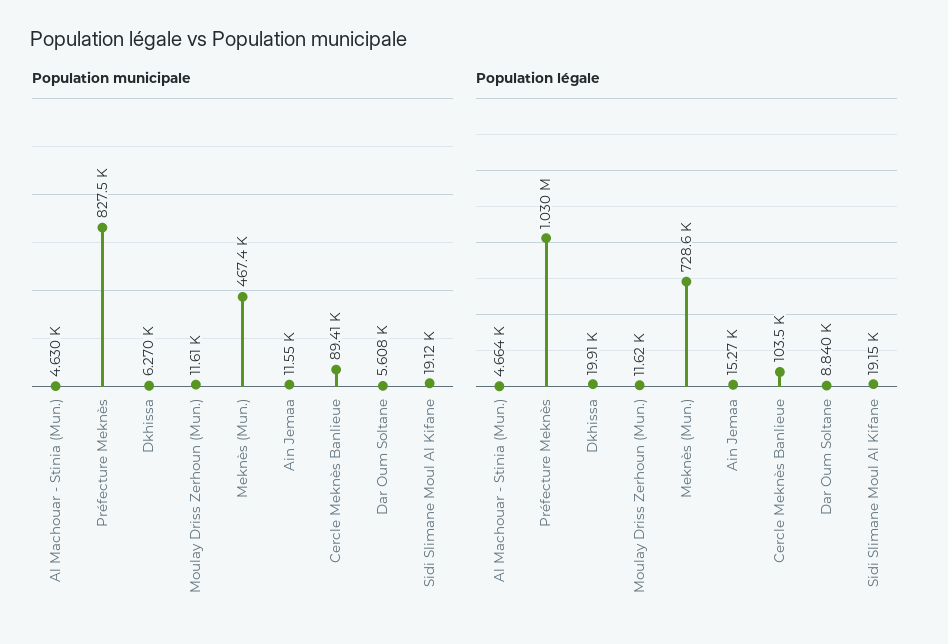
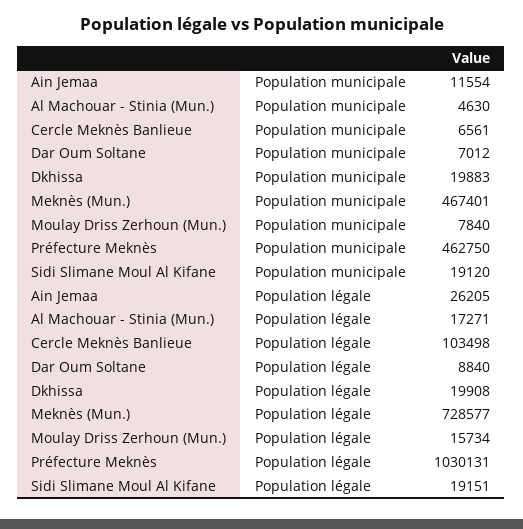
Population municipale, Préfecture Meknès: 827500 -> 462750
Population municipale, Dkhissa: 6270 -> 19883
Population municipale, Moulay Driss Zerhoun (Mun.): 11610 -> 7840
Population municipale, Cercle Meknès Banlieue: 89410 -> 6561
Population municipale, Dar Oum Soltane: 5608 -> 7012
Population légale, Al Machouar - Stinia (Mun.): 4664 -> 17271
Population légale, Moulay Driss Zerhoun (Mun.): 11620 -> 15734
Population légale, Ain Jemaa: 15270 -> 26205

